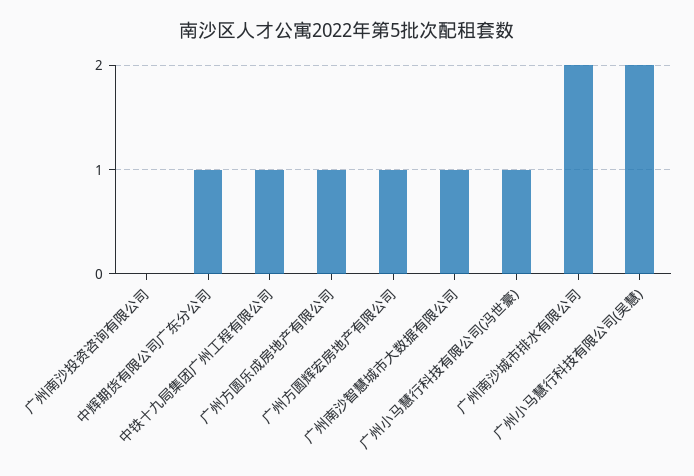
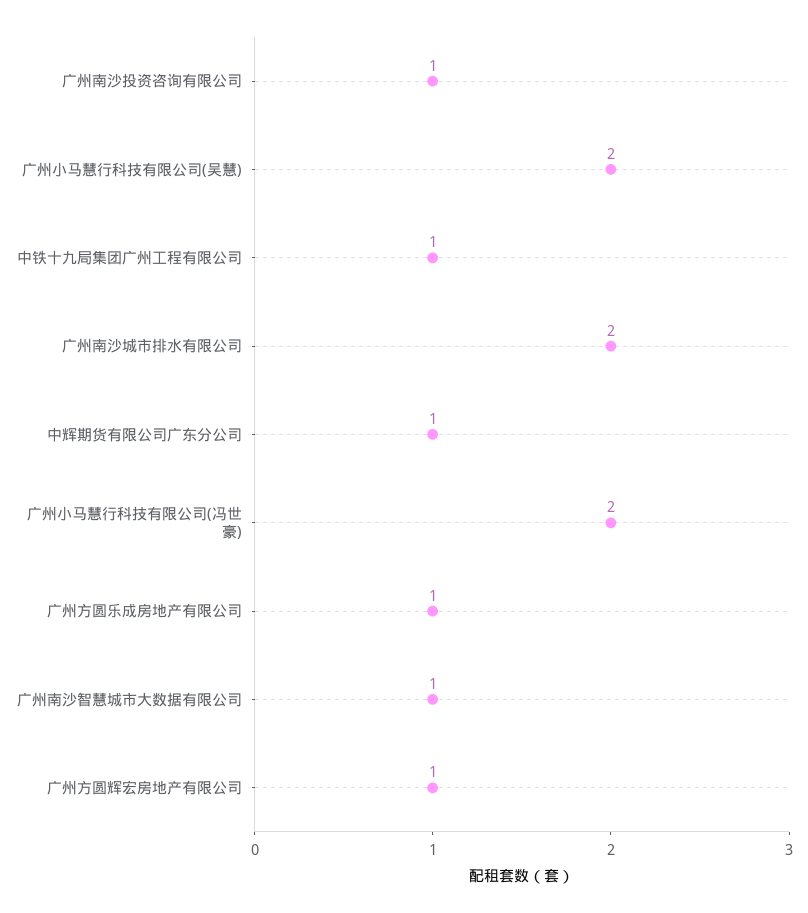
广州南沙投资咨询有限公司: 0 -> 1
广州小马慧行科技有限公司(冯世豪): 1 -> 2

